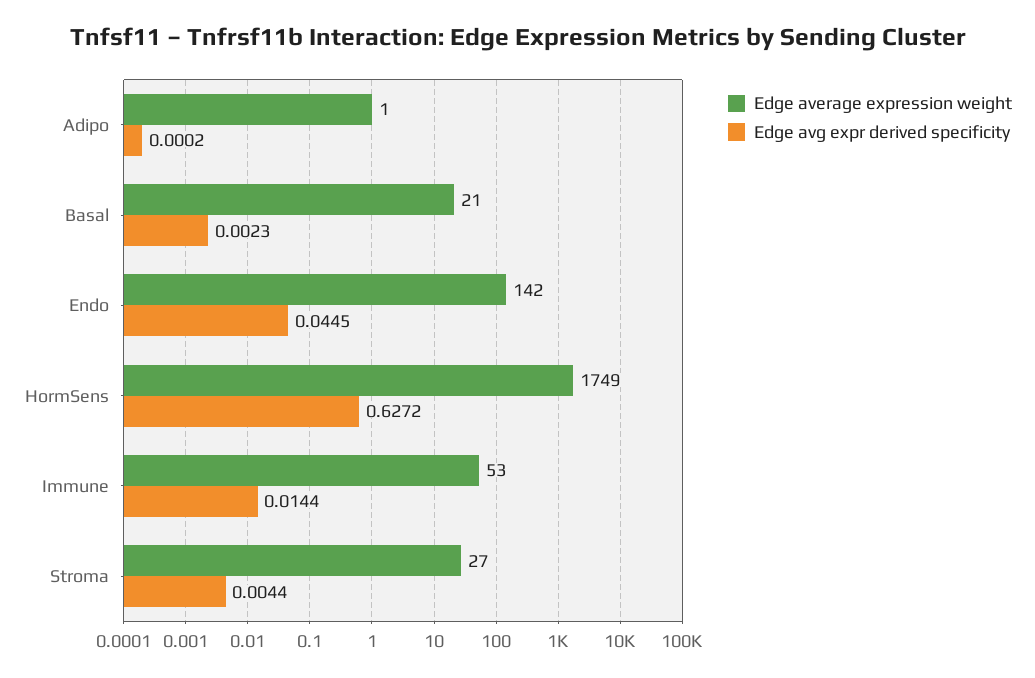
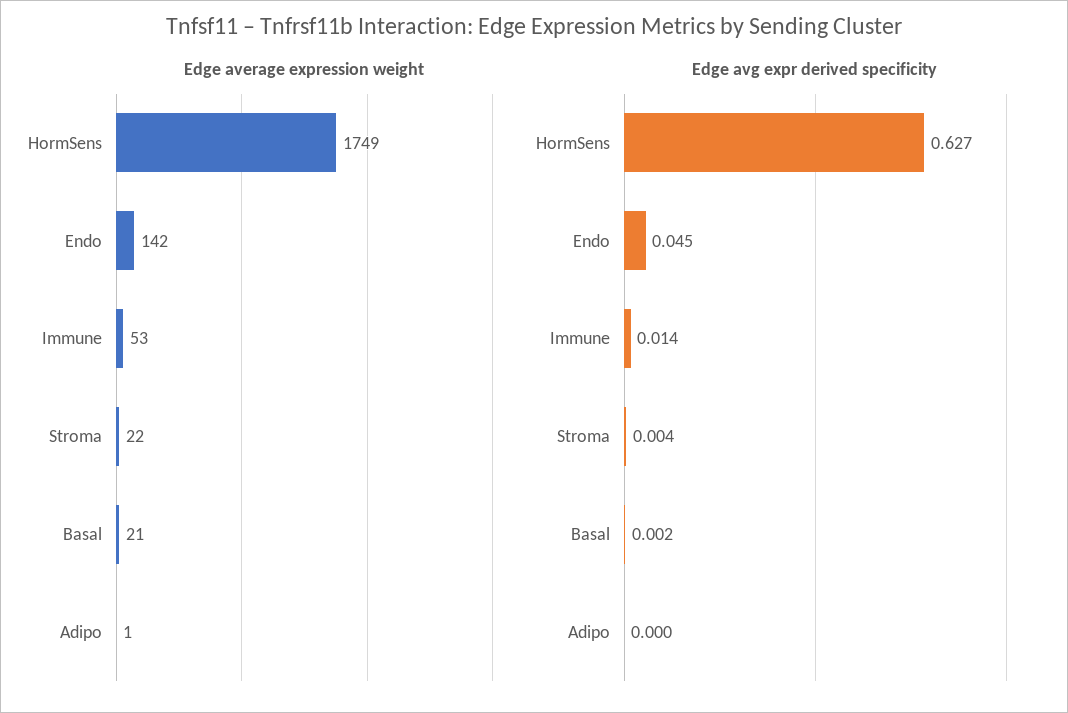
Edge average expression weight, Stroma: 27 -> 22

